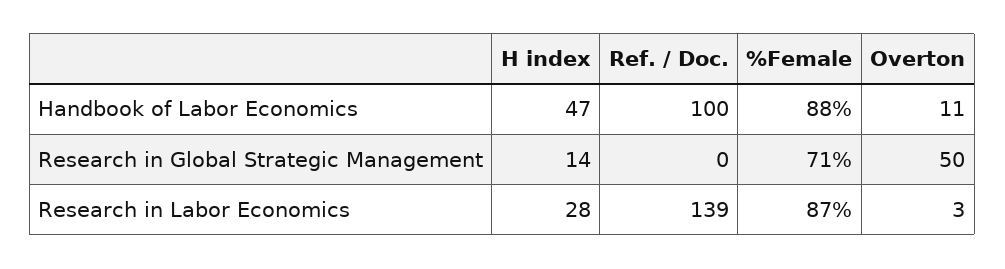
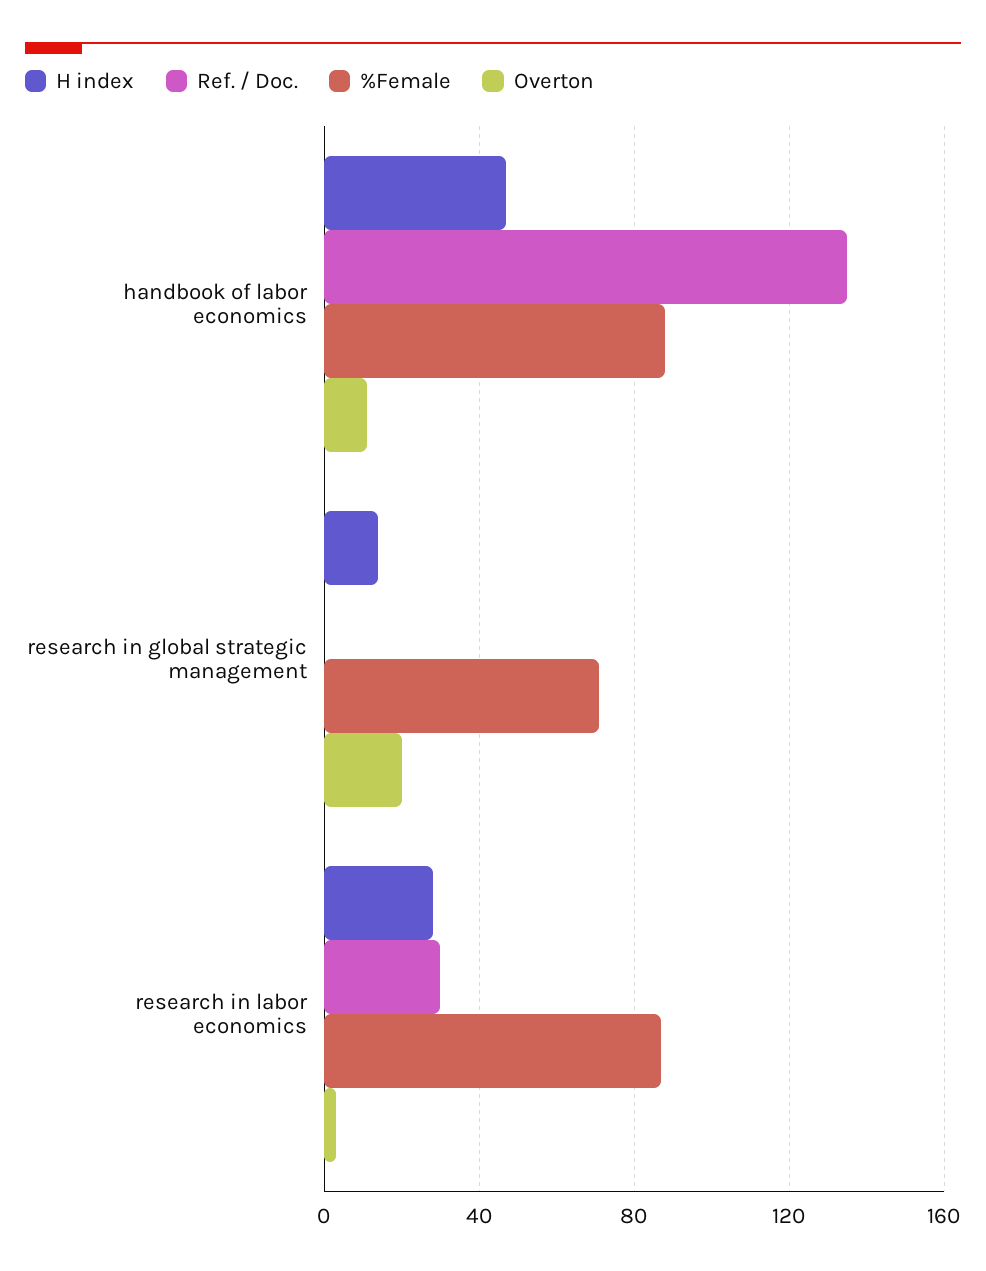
Ref. / Doc., Handbook of Labor Economics: 100 -> 135
Overton, Research in Global Strategic Management: 50 -> 20
Ref. / Doc., Research in Labor Economics: 139 -> 30

